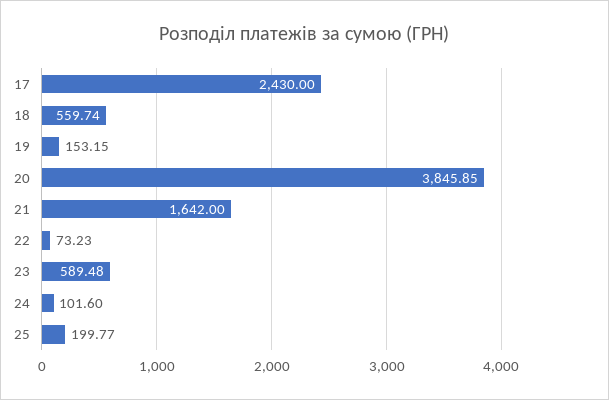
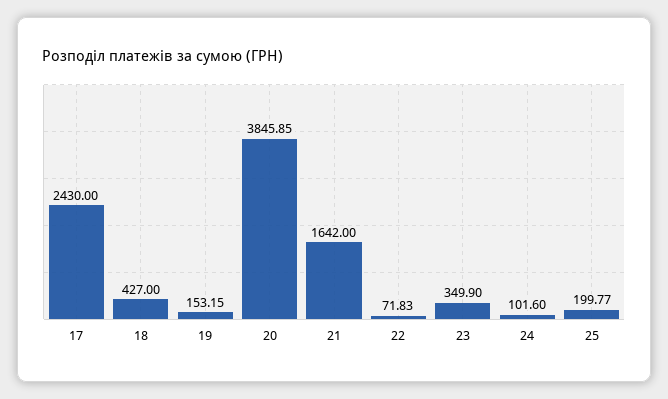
18: 559.74 -> 427
22: 73.23 -> 71.83
23: 589.48 -> 349.9

